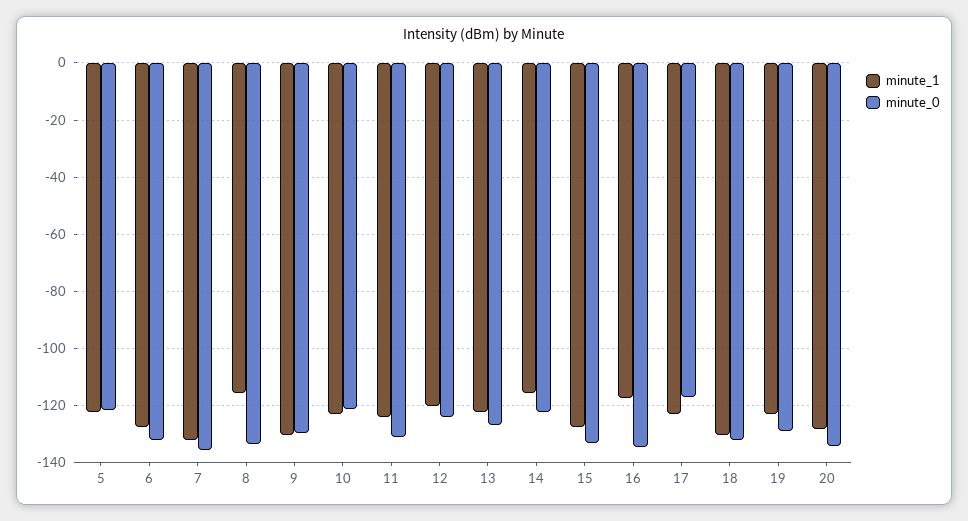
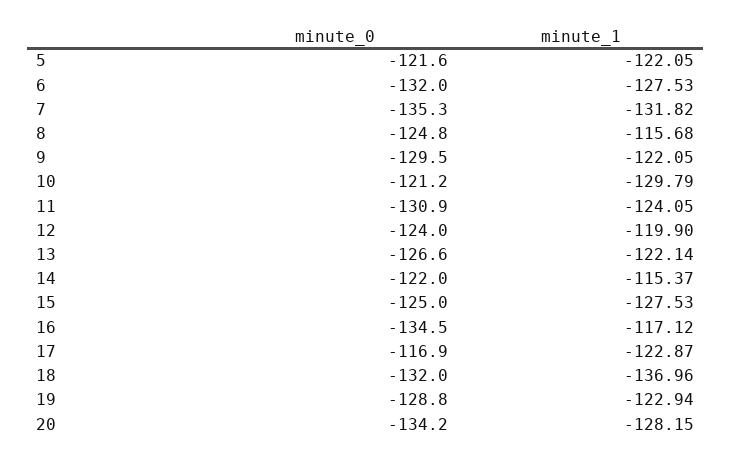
minute_0, 8: -132.5 -> -124.8
minute_1, 9: -130 -> -122.05
minute_1, 10: -122.5 -> -129.79
minute_0, 15: -132.5 -> -125
minute_1, 18: -130 -> -136.96

